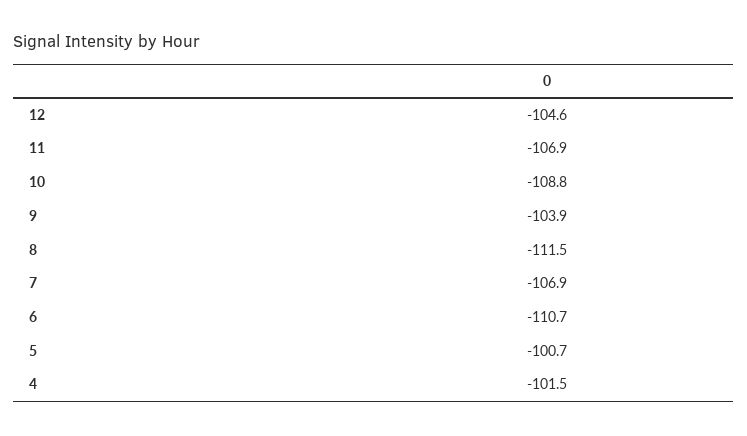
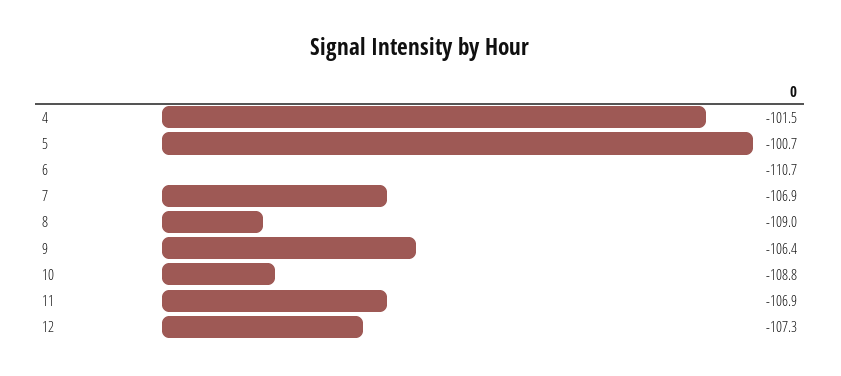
12: -104.6 -> -107.3
9: -103.9 -> -106.4
8: -111.5 -> -109

